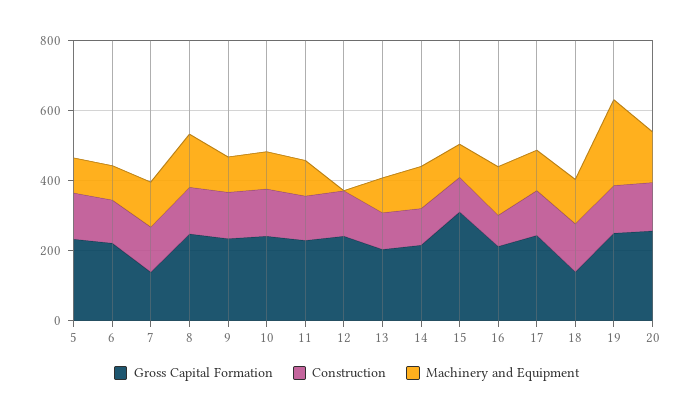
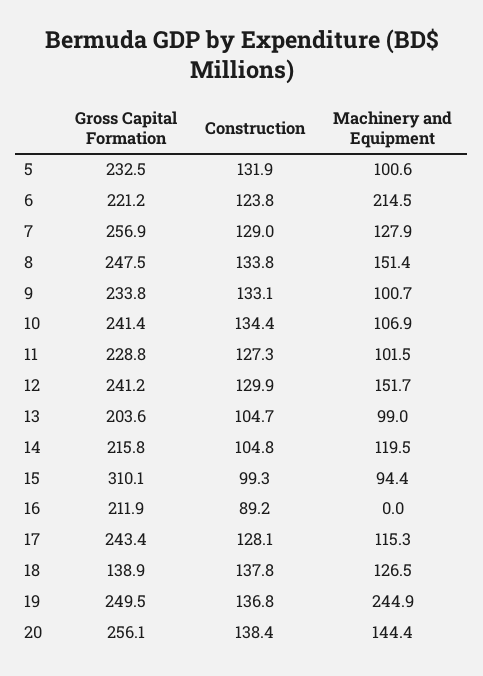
Machinery and Equipment, 6: 100 -> 214.5
Gross Capital Formation, 7: 150 -> 256.9
Machinery and Equipment, 12: 0 -> 151.7
Machinery and Equipment, 16: 150 -> 0

